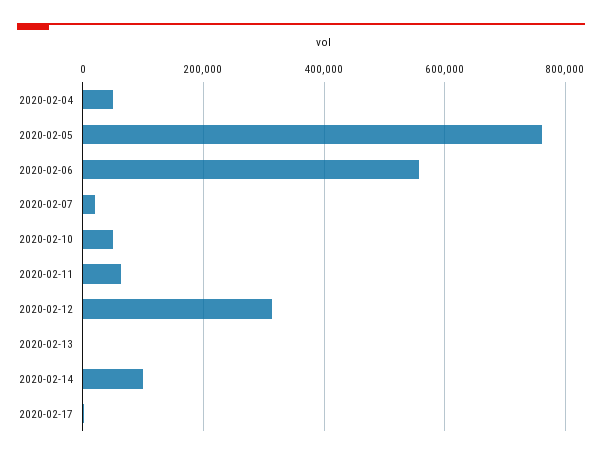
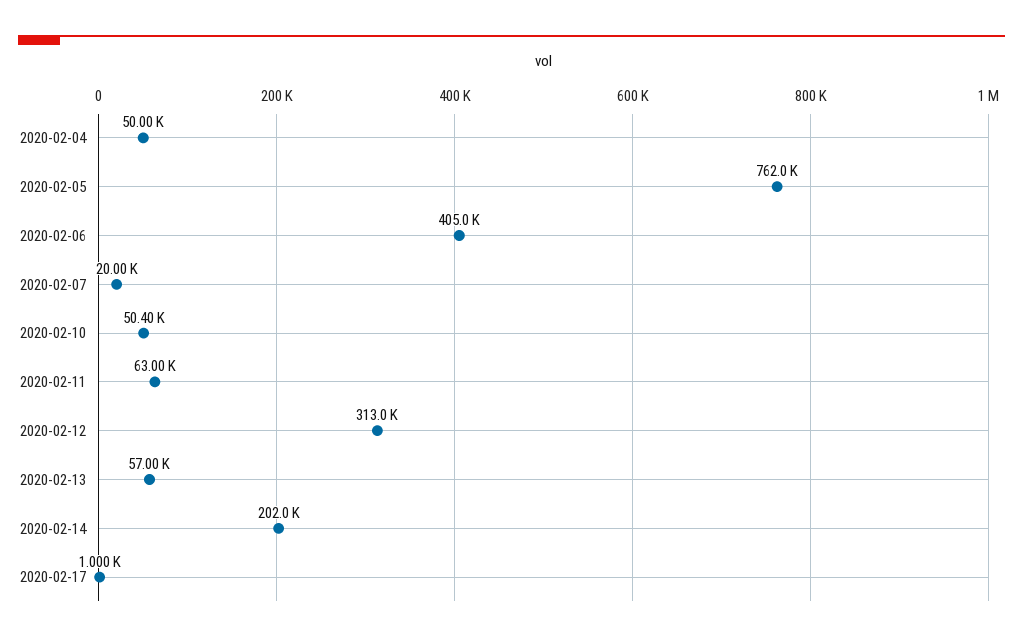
2020-02-06: 560000 -> 405000
2020-02-13: 0 -> 57000
2020-02-14: 100000 -> 202000

